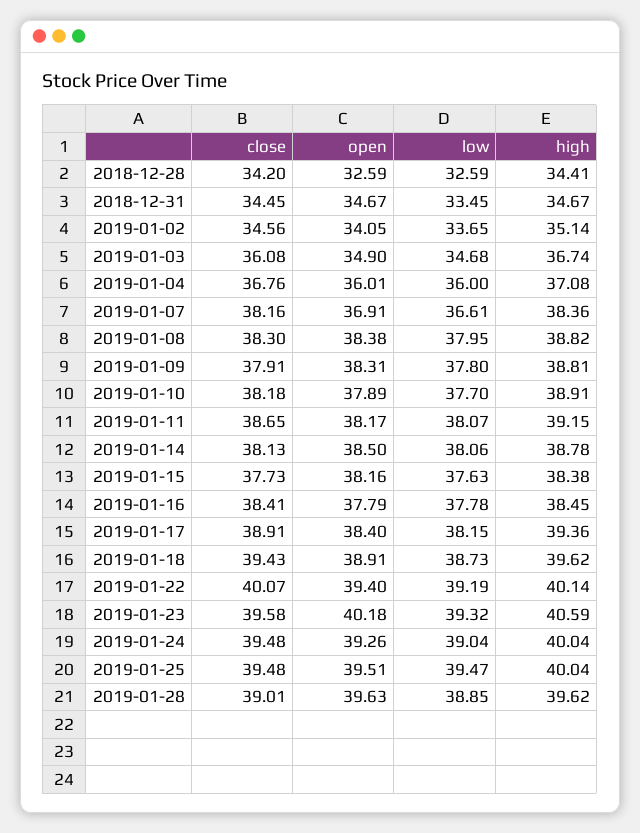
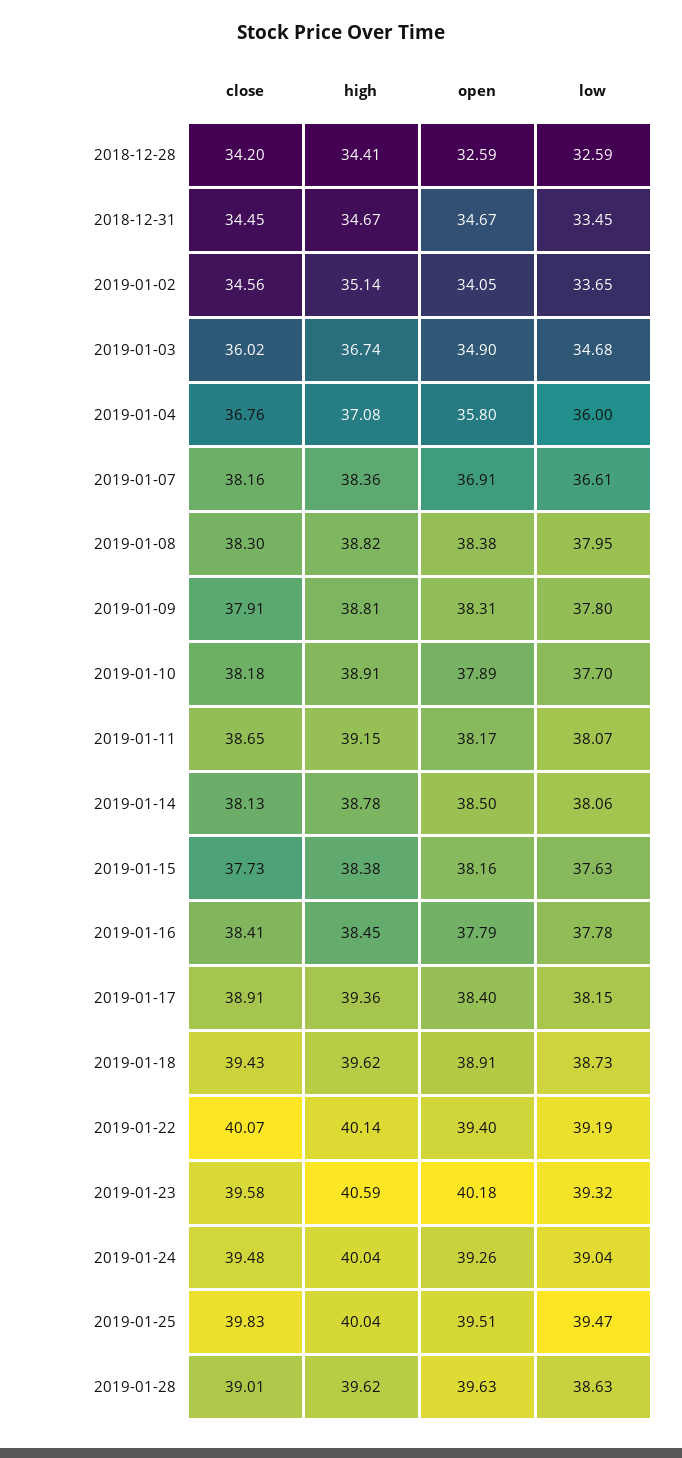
close, 2019-01-03: 36.08 -> 36.02
open, 2019-01-04: 36.01 -> 35.8
close, 2019-01-25: 39.48 -> 39.83
low, 2019-01-28: 38.85 -> 38.63

